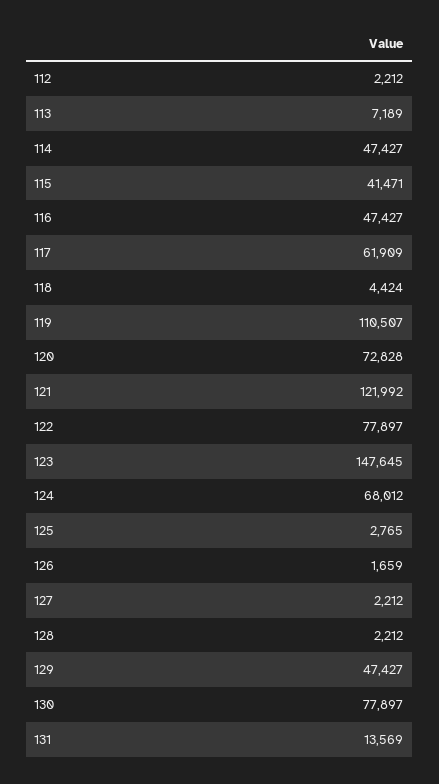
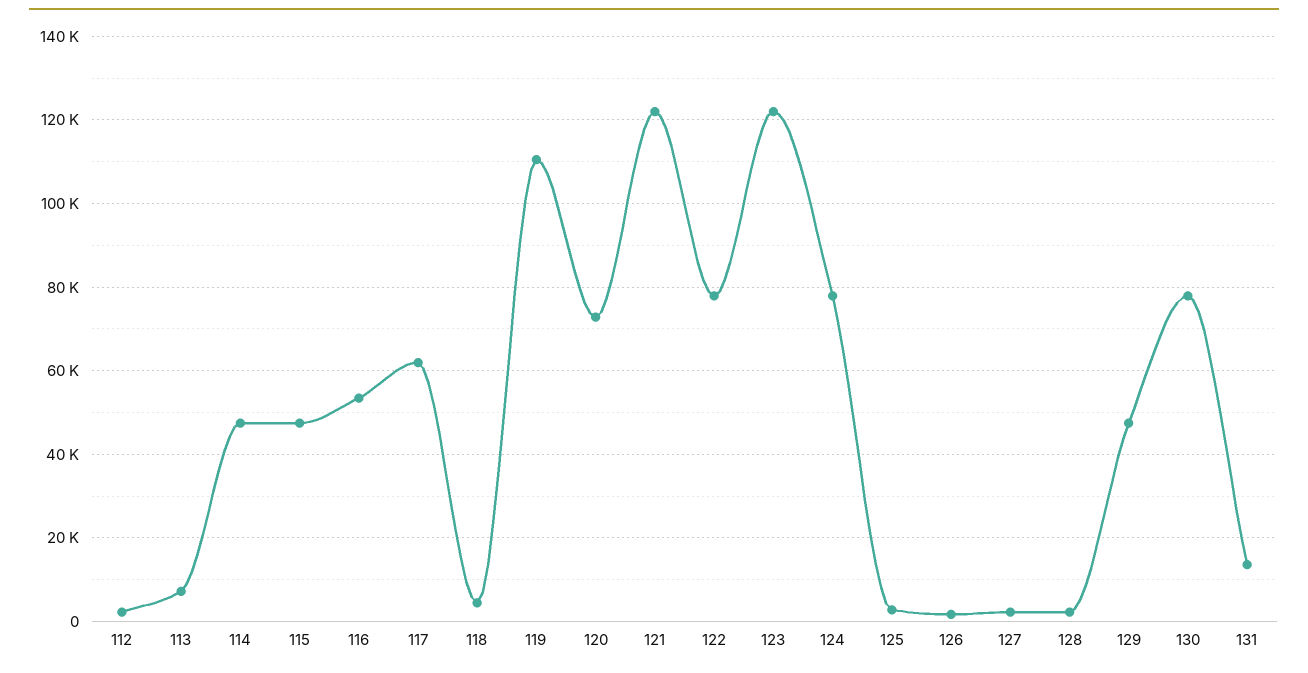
115: 41471 -> 48000
116: 47427 -> 54000
123: 147645 -> 122000
124: 68012 -> 78000

